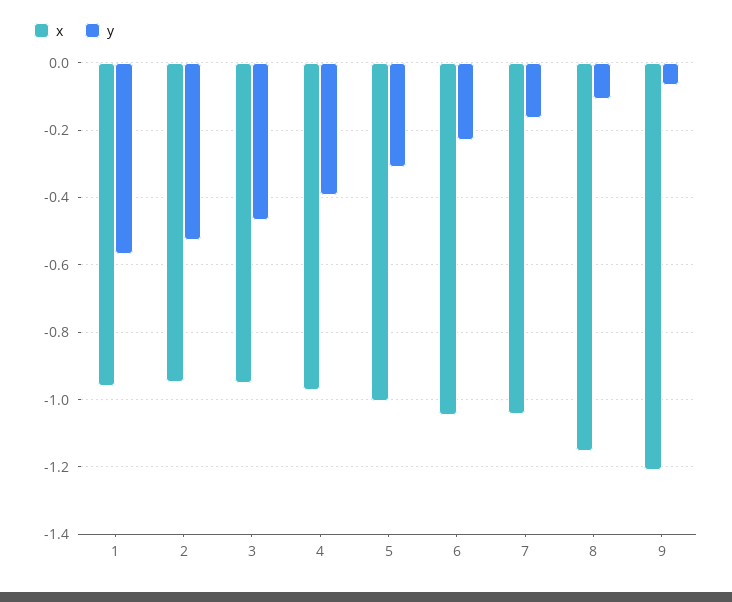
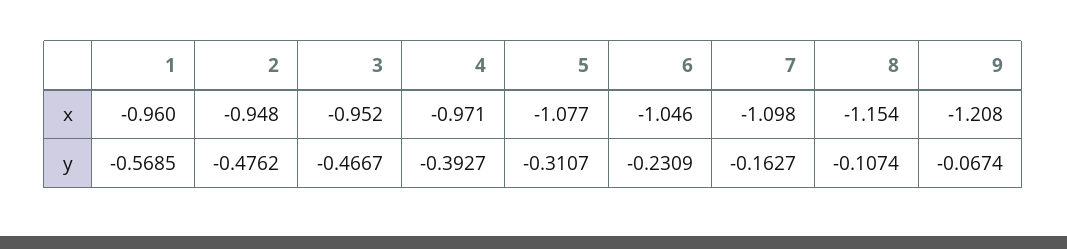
y, 2: -0.52 -> -0.4762
x, 5: -1 -> -1.077
x, 7: -1.04 -> -1.098

